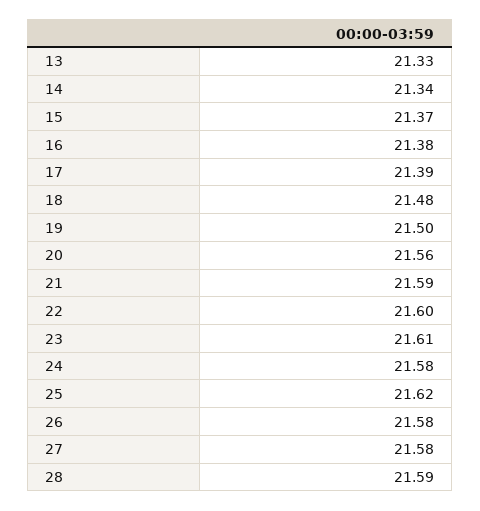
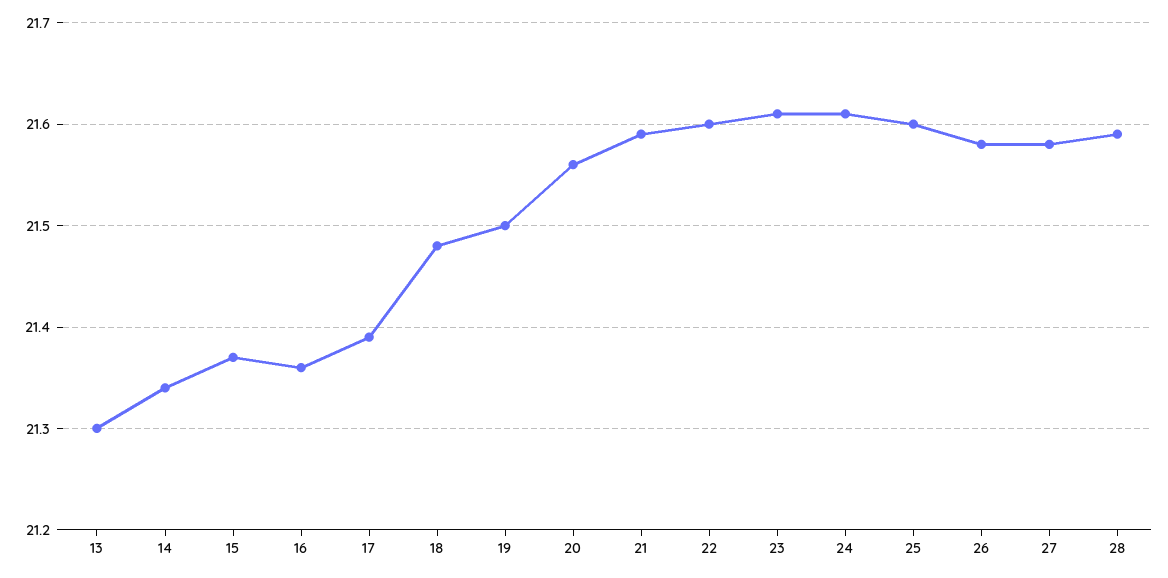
13: 21.33 -> 21.3
16: 21.38 -> 21.36
24: 21.58 -> 21.61
25: 21.62 -> 21.6

